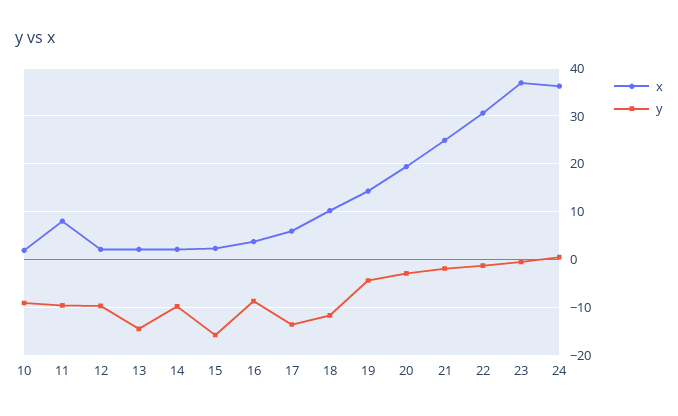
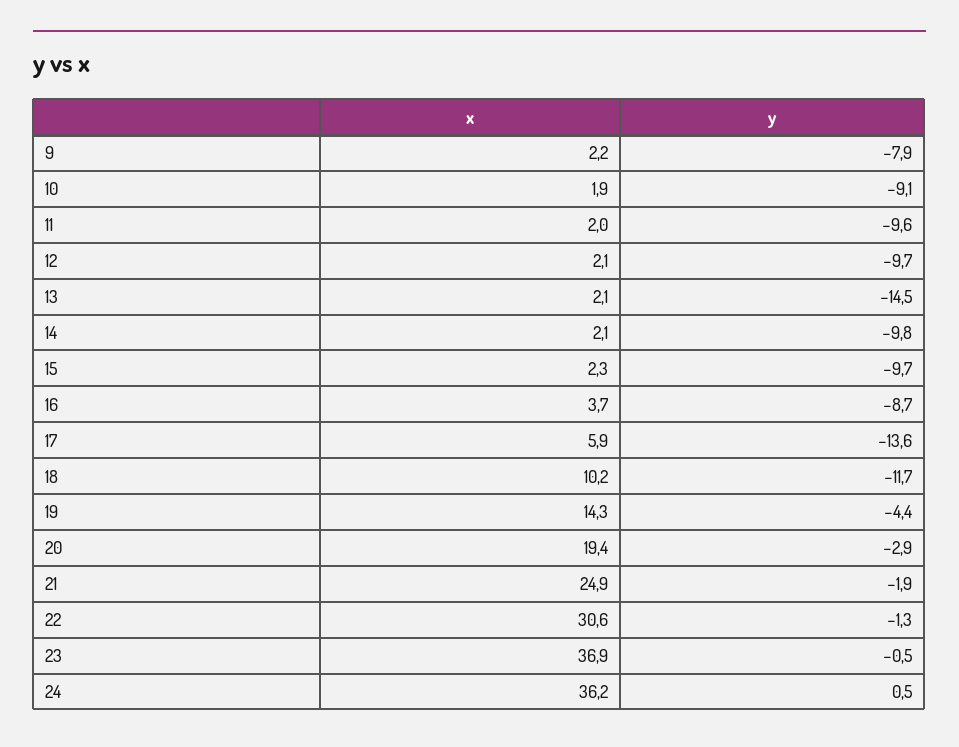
x, 11: 8 -> 2
y, 15: -16 -> -9.7
x, 9: none -> 2.2
y, 9: none -> -7.9

